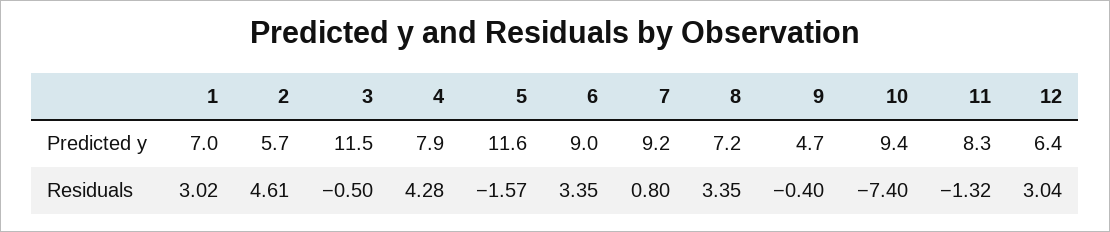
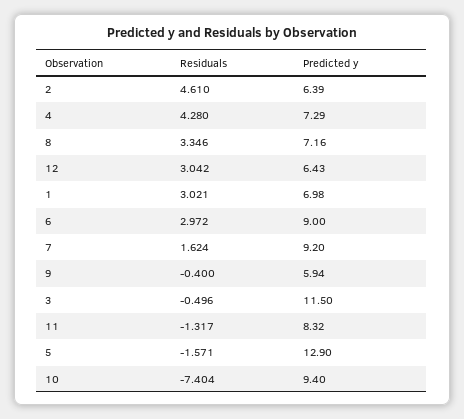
2, Predicted y: 5.7 -> 6.39
4, Predicted y: 7.9 -> 7.29
5, Predicted y: 11.6 -> 12.9
9, Predicted y: 4.7 -> 5.94
6, Residuals: 3.35 -> 2.972
7, Residuals: 0.8 -> 1.624

